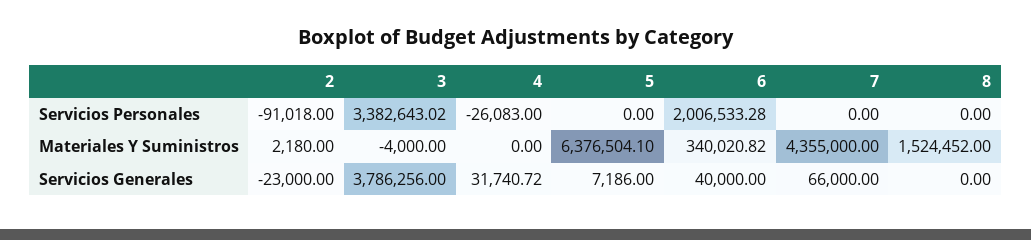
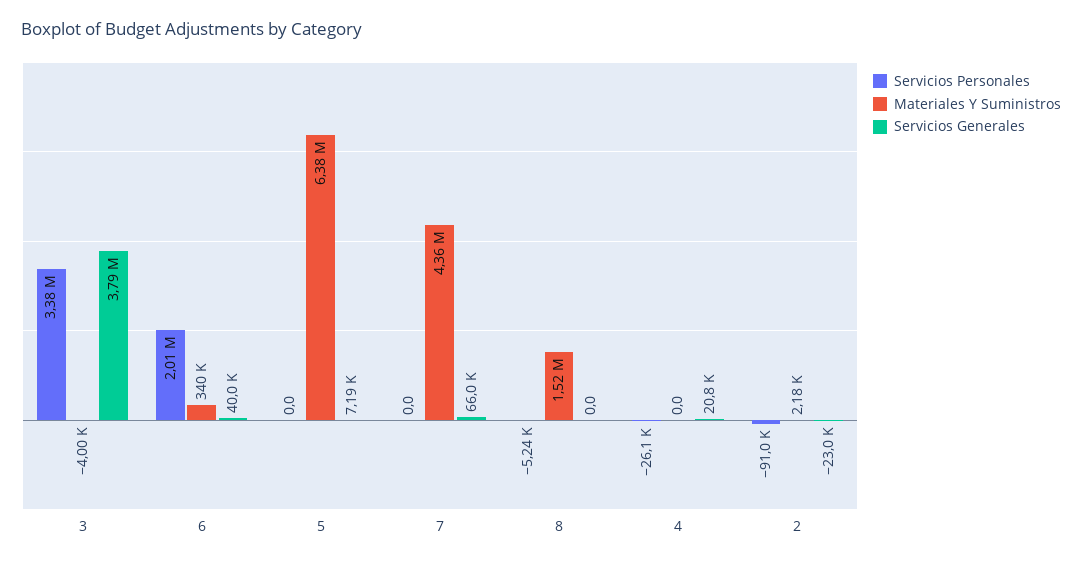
Servicios Personales, 8: 0 -> -5240
Servicios Generales, 4: 31740.72 -> 20800

